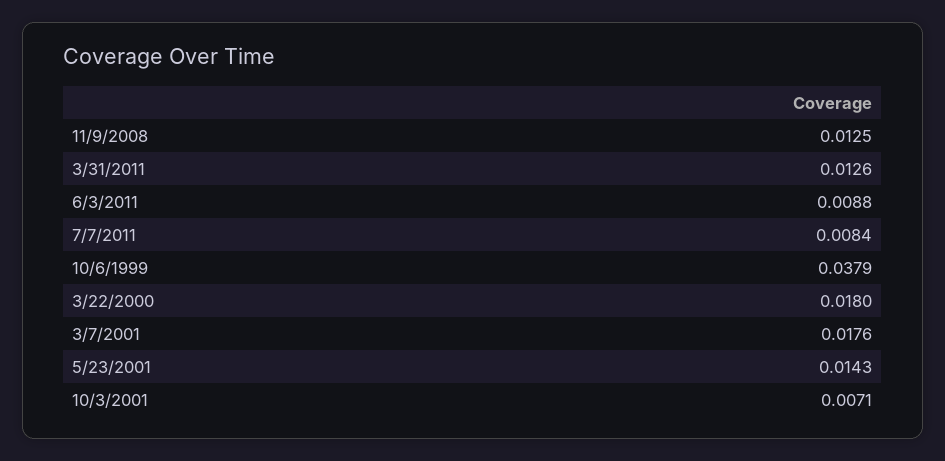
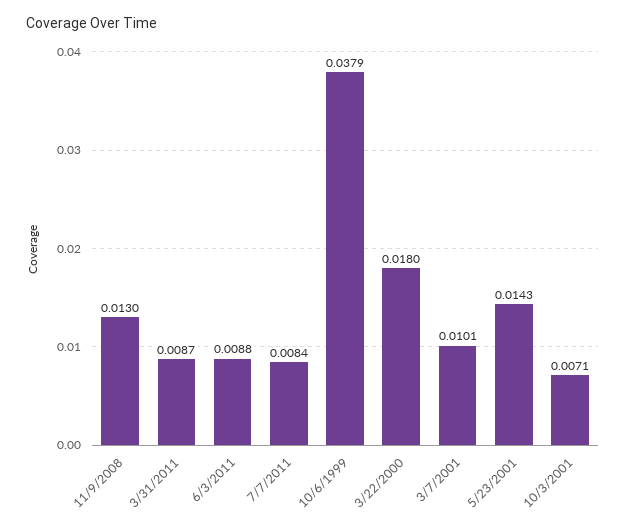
11/9/2008: 0.0125 -> 0.013
3/31/2011: 0.0126 -> 0.0087
3/7/2001: 0.0176 -> 0.0101

